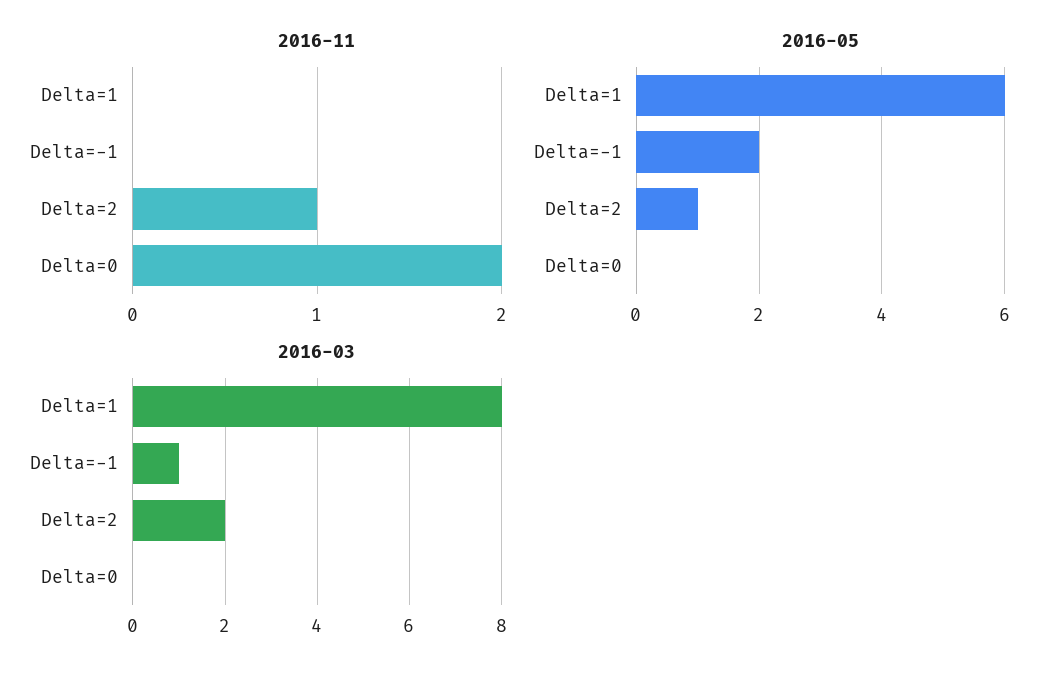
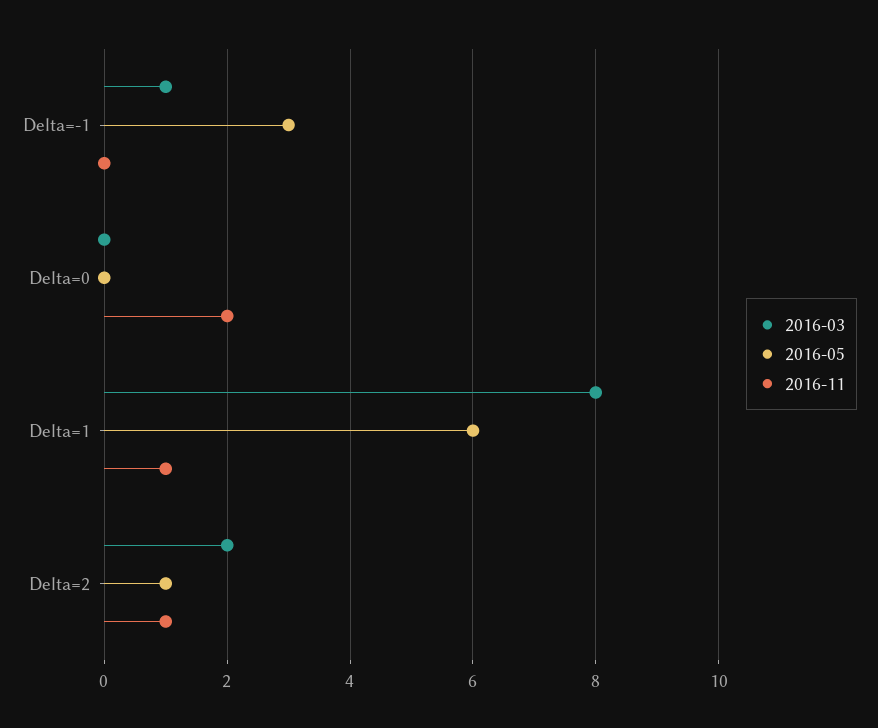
2016-11, Delta=1: 0 -> 1
2016-05, Delta=-1: 2 -> 3

